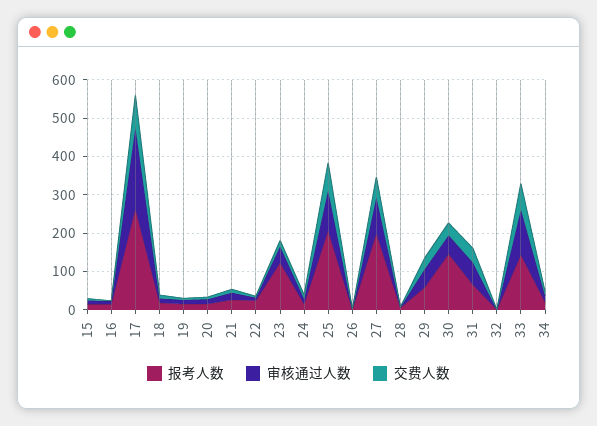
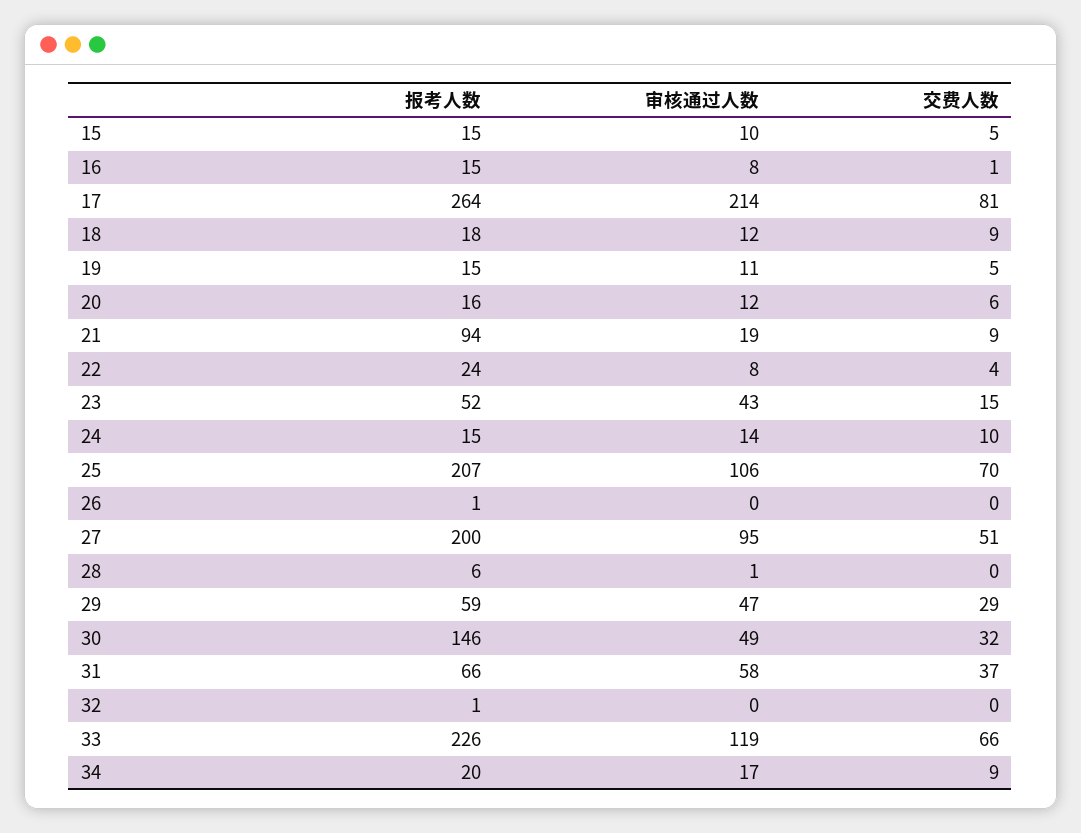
报考人数, 21: 25 -> 94
报考人数, 23: 125 -> 52
报考人数, 33: 150 -> 226

